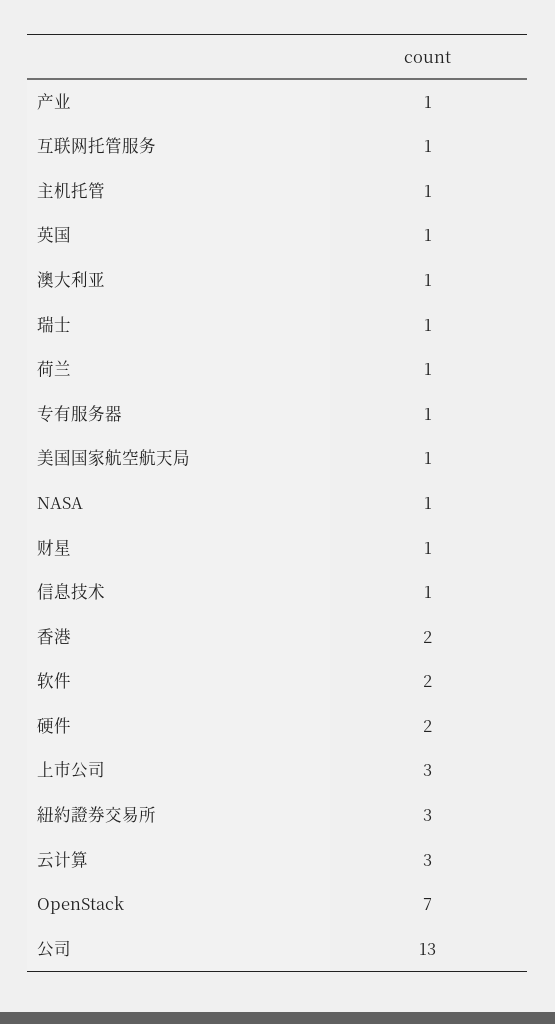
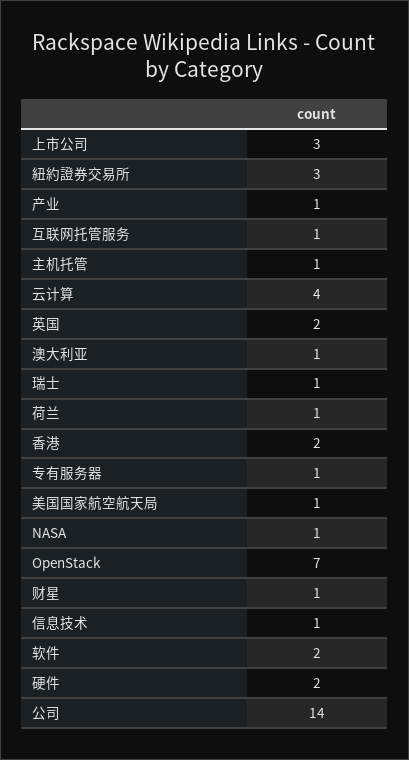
英国: 1 -> 2
云计算: 3 -> 4
公司: 13 -> 14

